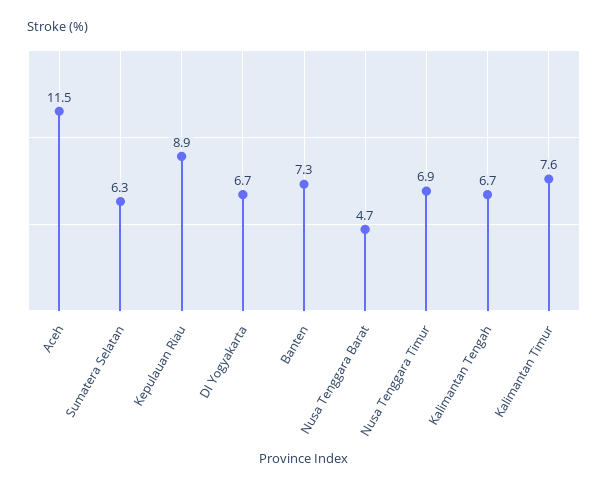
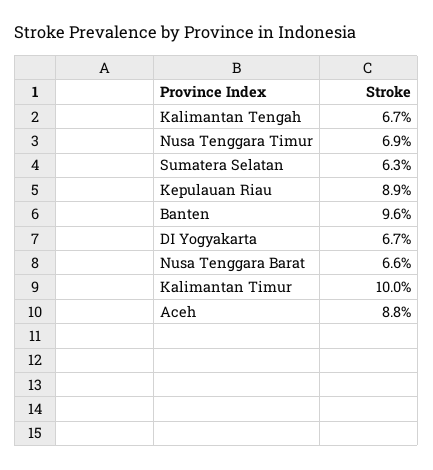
Aceh: 11.5 -> 8.8
Banten: 7.3 -> 9.6
Nusa Tenggara Barat: 4.7 -> 6.6
Kalimantan Timur: 7.6 -> 10

